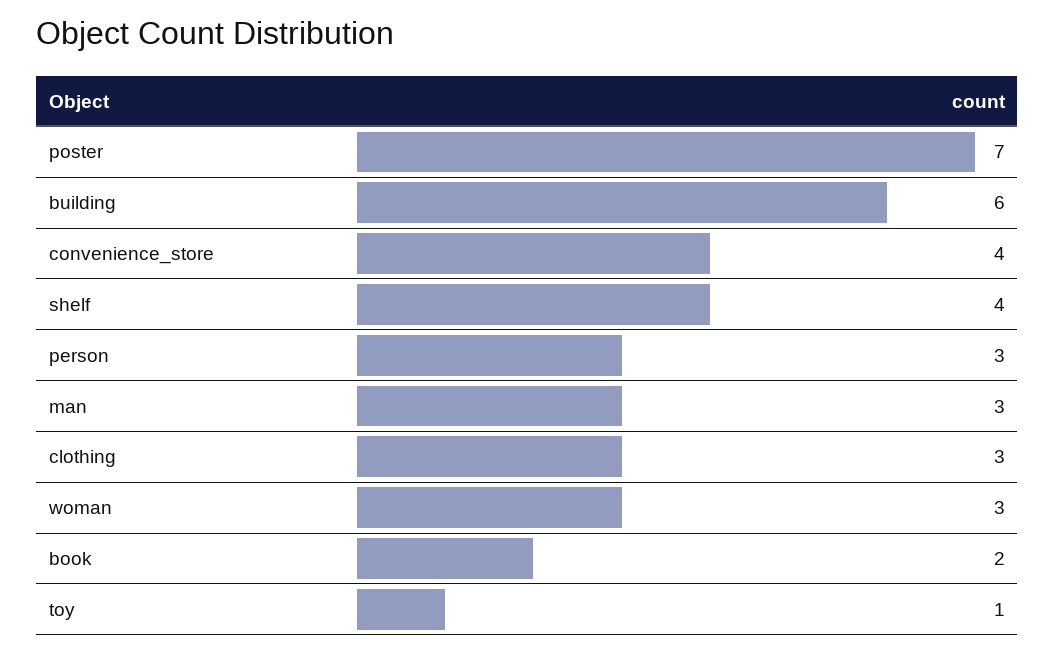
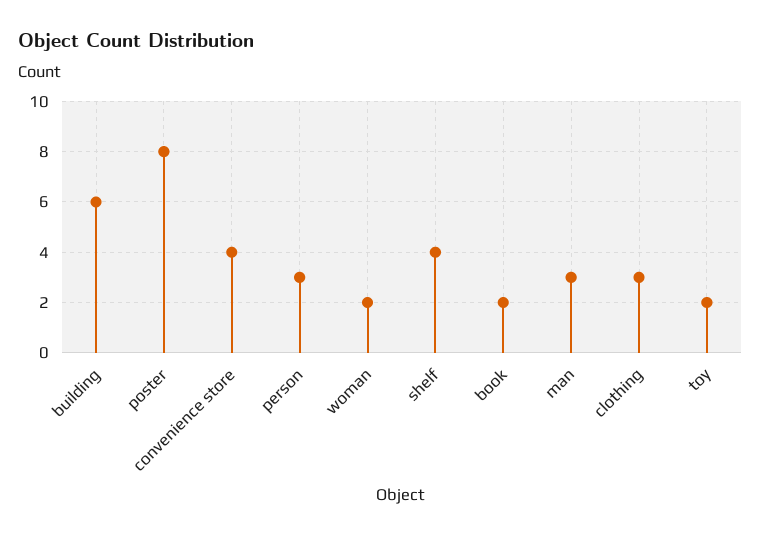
poster: 7 -> 8
woman: 3 -> 2
toy: 1 -> 2

